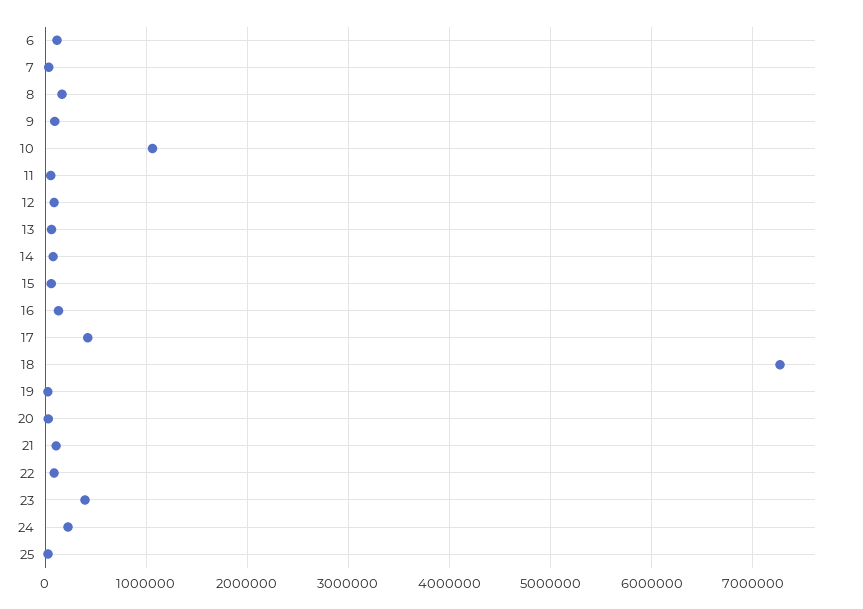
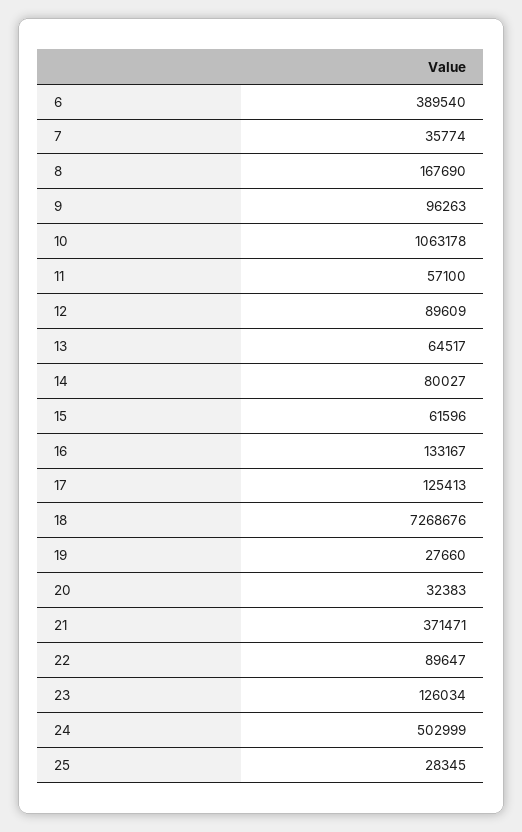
6: 100000 -> 389540
17: 400000 -> 125413
21: 100000 -> 371471
23: 400000 -> 126034
24: 200000 -> 502999

